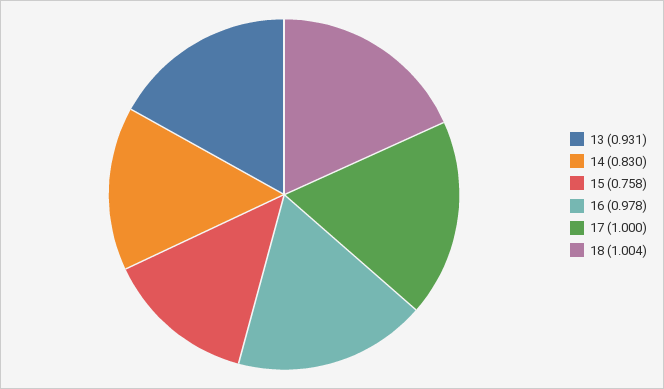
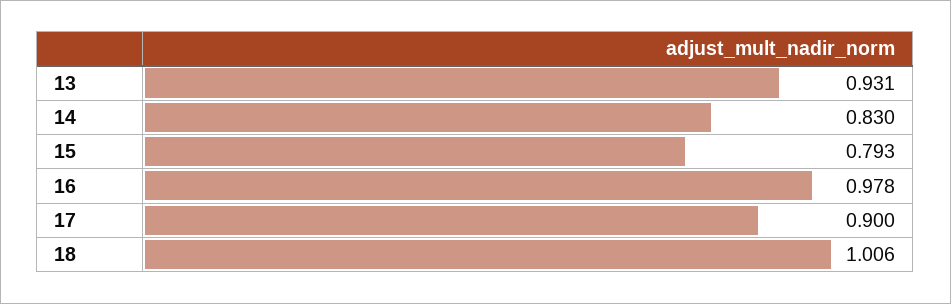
15: 0.758 -> 0.793
17: 1 -> 0.9
18: 1.004 -> 1.006

